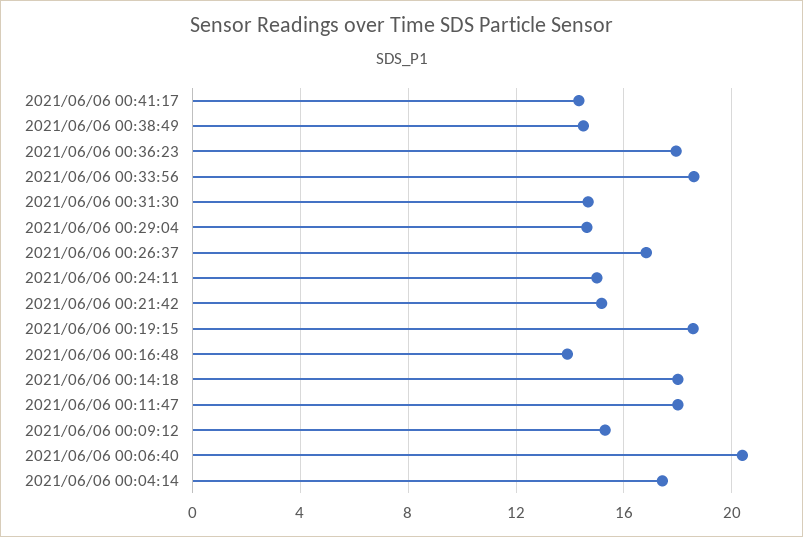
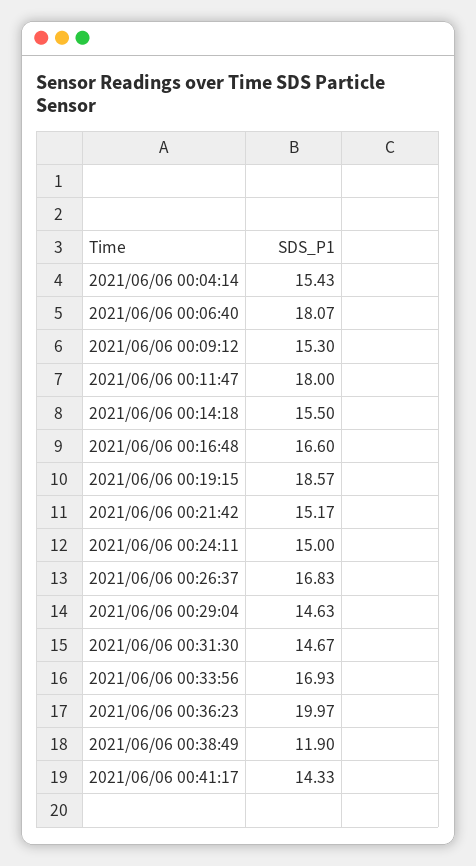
2021/06/06 00:38:49: 14.5 -> 11.9
2021/06/06 00:36:23: 18 -> 19.97
2021/06/06 00:33:56: 18.5 -> 16.93
2021/06/06 00:16:48: 14 -> 16.6
2021/06/06 00:14:18: 18 -> 15.5
2021/06/06 00:06:40: 20.5 -> 18.07
2021/06/06 00:04:14: 17.5 -> 15.43

